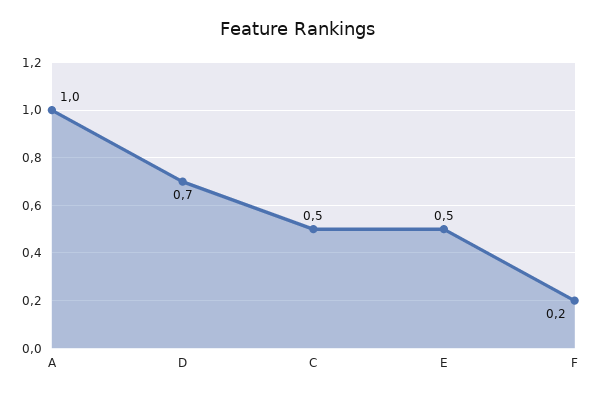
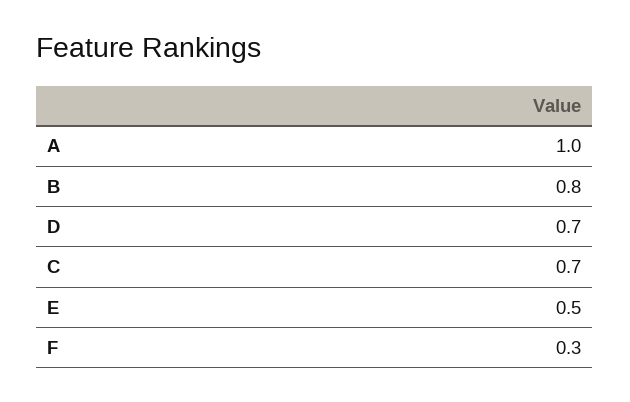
C: 0.5 -> 0.7
F: 0.2 -> 0.3
B: none -> 0.8

